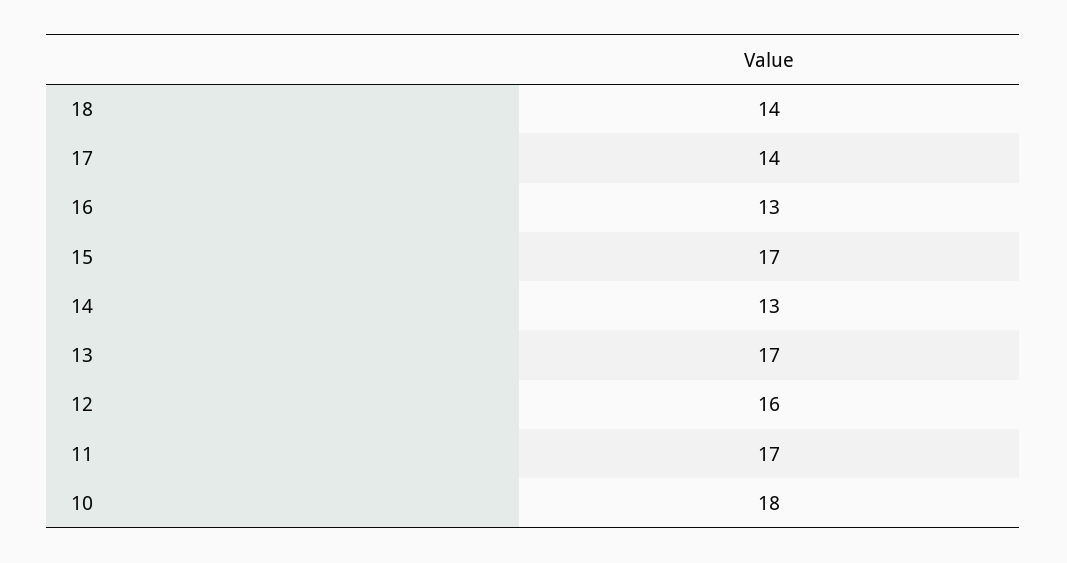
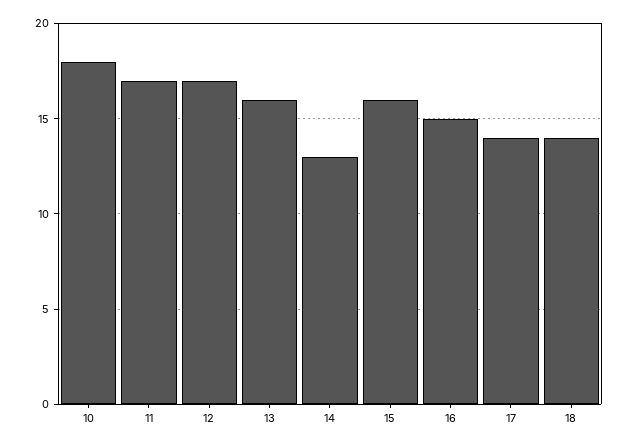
16: 13 -> 15
15: 17 -> 16
13: 17 -> 16
12: 16 -> 17

